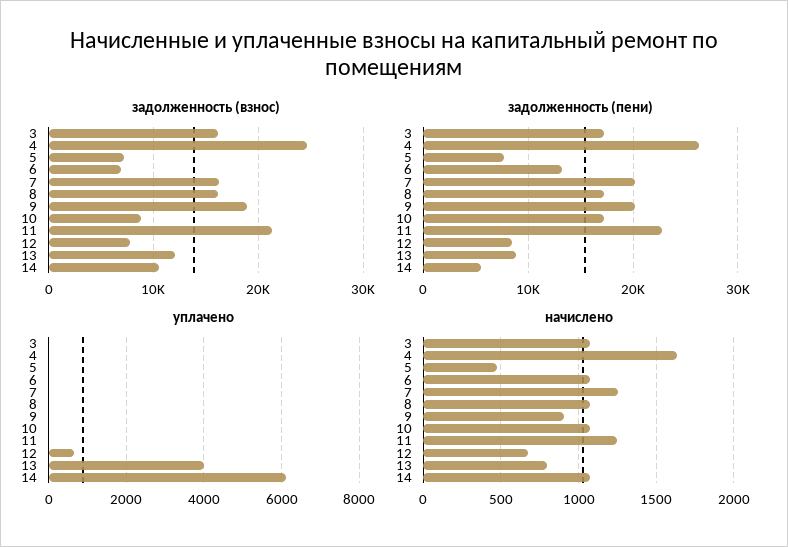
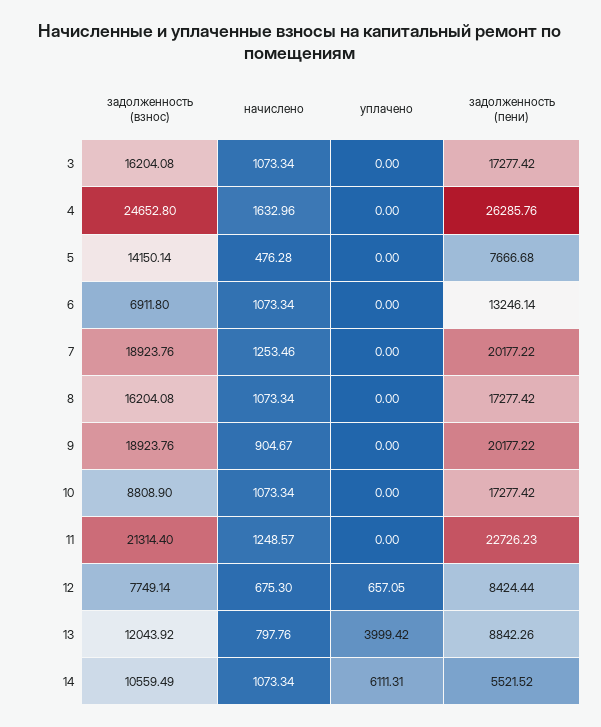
задолженность (взнос), 5: 7000 -> 14150.14
задолженность (взнос), 7: 16000 -> 18923.76

